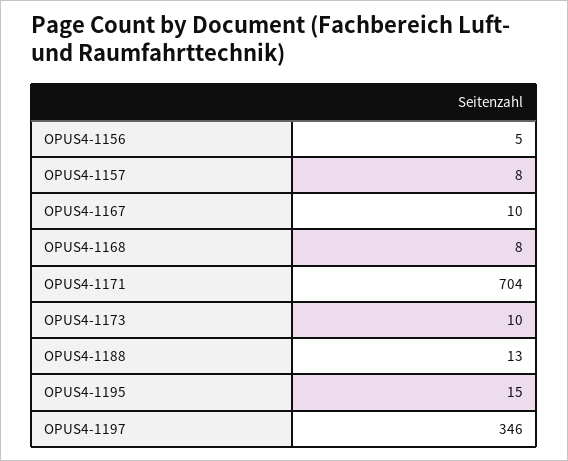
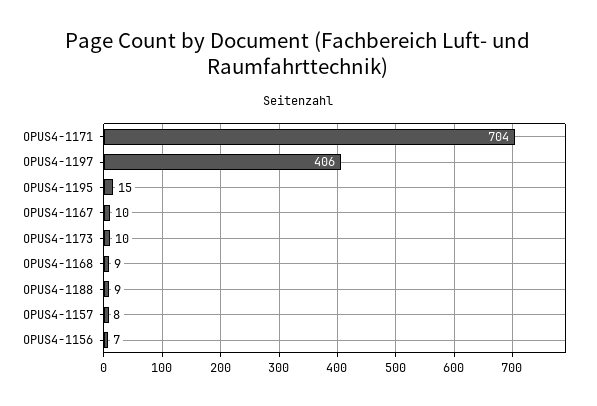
OPUS4-1156: 5 -> 7
OPUS4-1168: 8 -> 9
OPUS4-1188: 13 -> 9
OPUS4-1197: 346 -> 406

